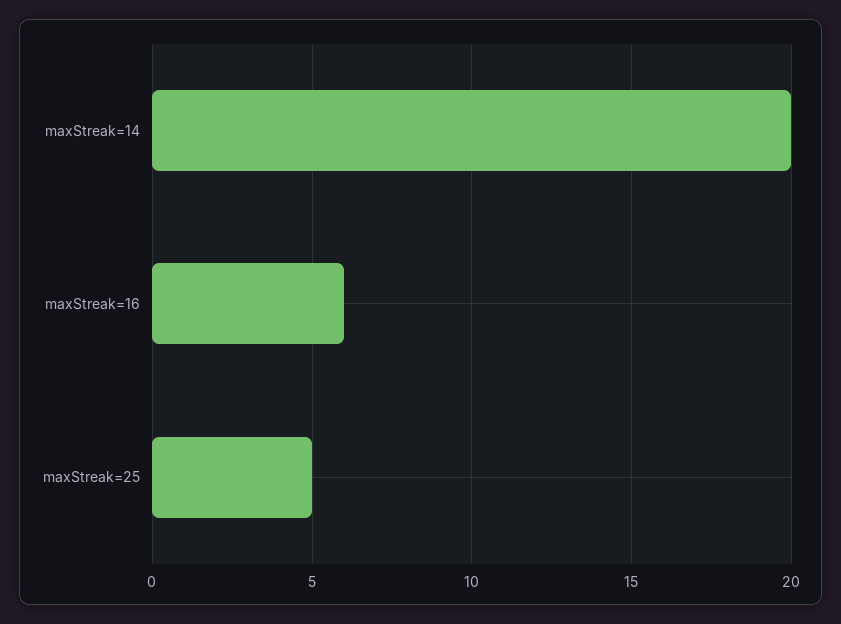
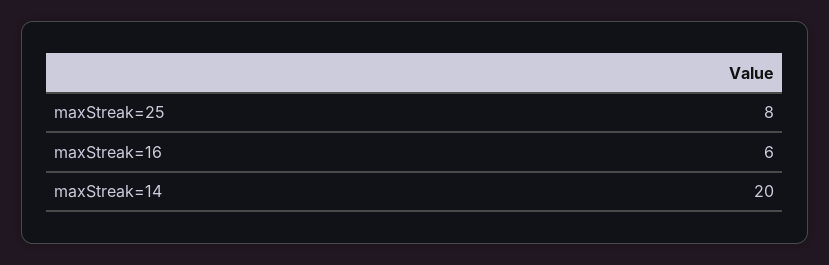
maxStreak=25: 5 -> 8

